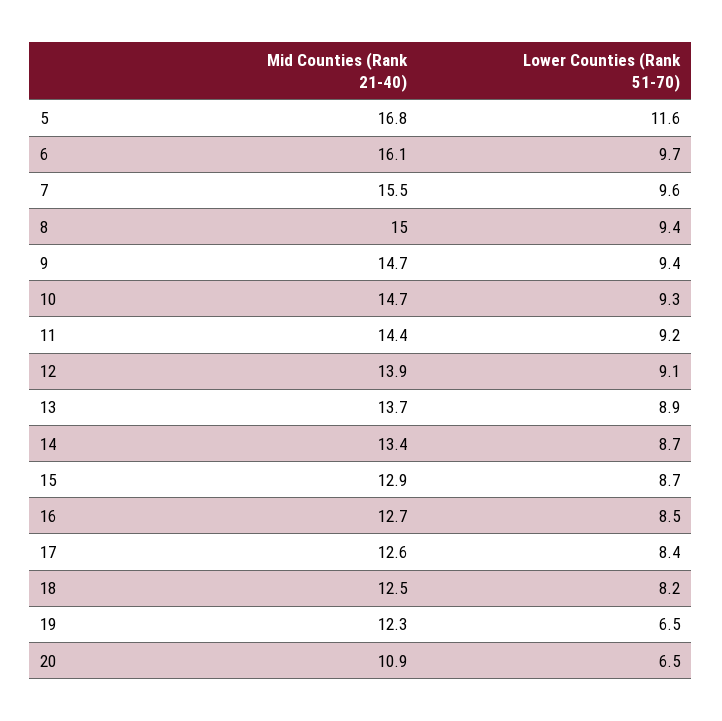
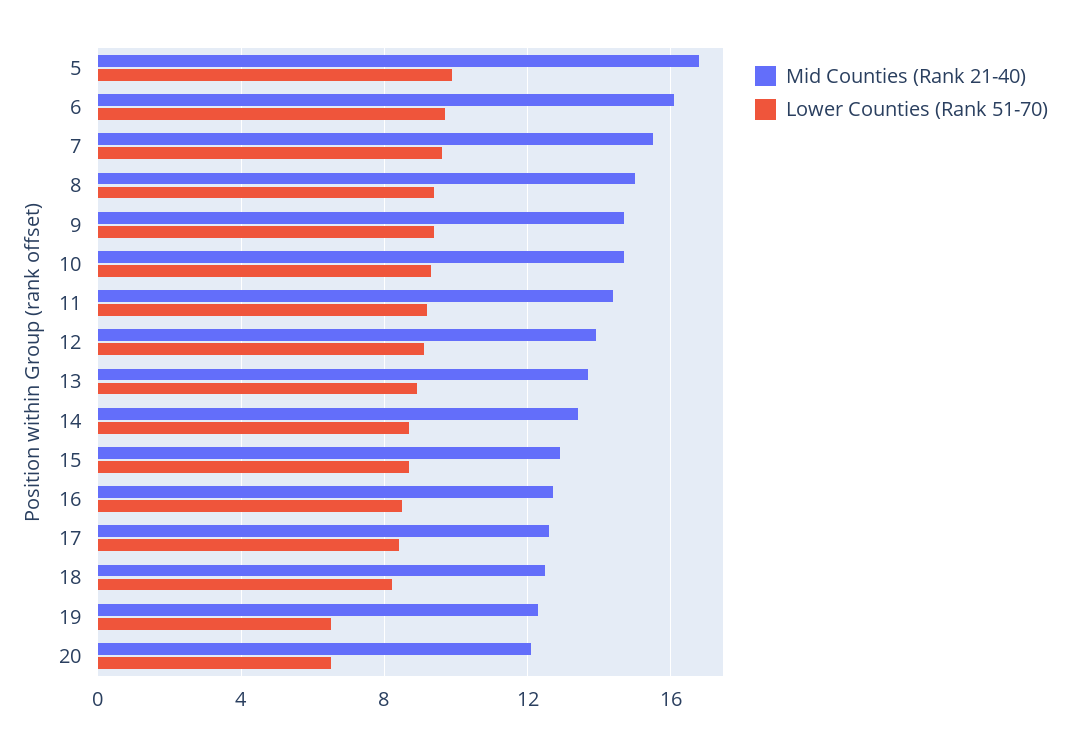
Lower Counties (Rank 51-70), 5: 11.6 -> 10
Mid Counties (Rank 21-40), 20: 10.9 -> 12

